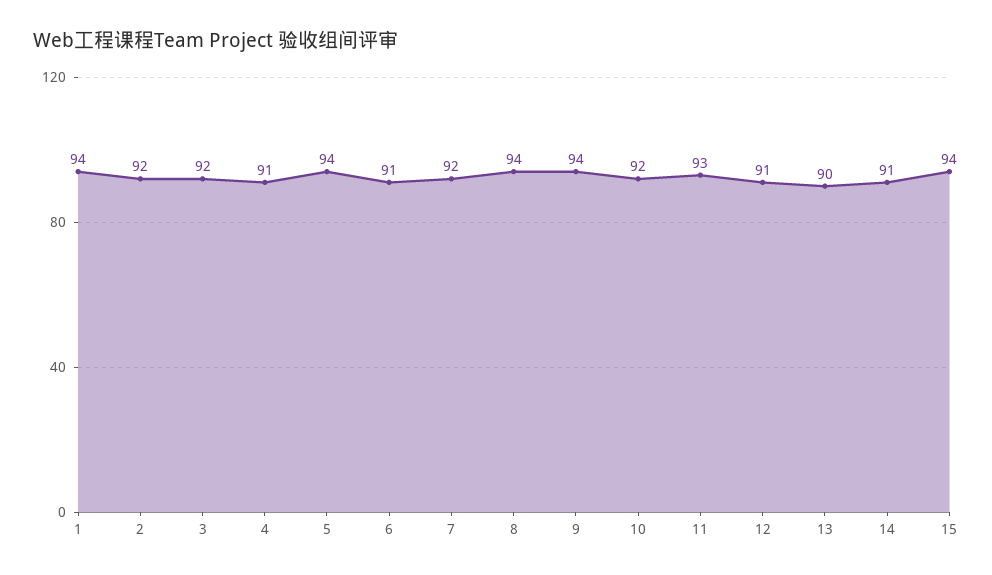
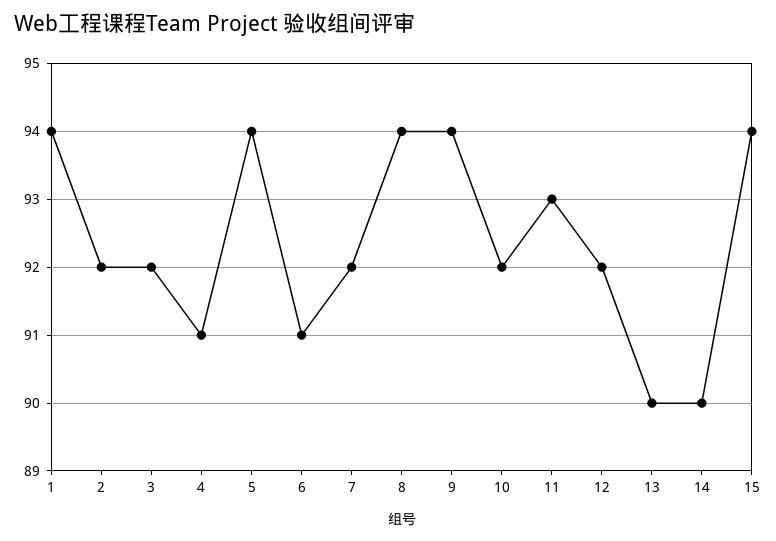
12: 91 -> 92
14: 91 -> 90

